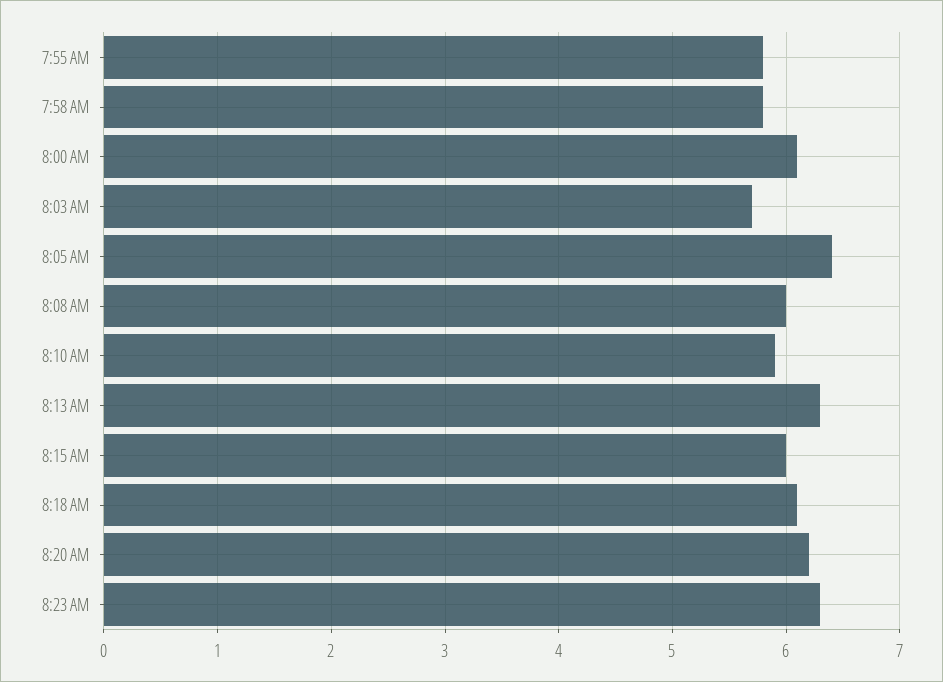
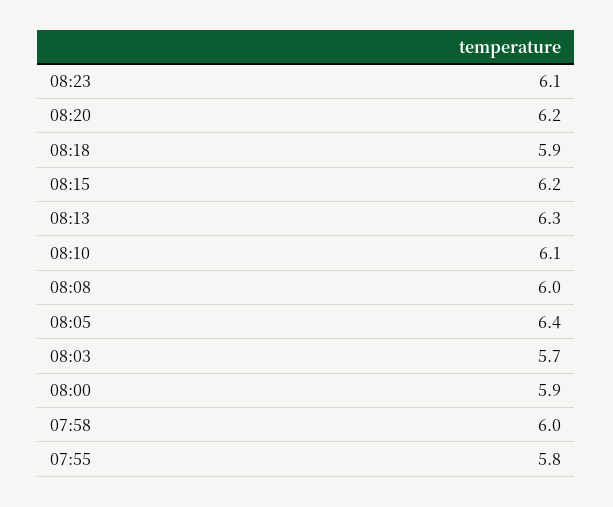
7:58 AM: 5.8 -> 6
8:00 AM: 6.1 -> 5.9
8:10 AM: 5.9 -> 6.1
8:15 AM: 6 -> 6.2
8:18 AM: 6.1 -> 5.9
8:23 AM: 6.3 -> 6.1

